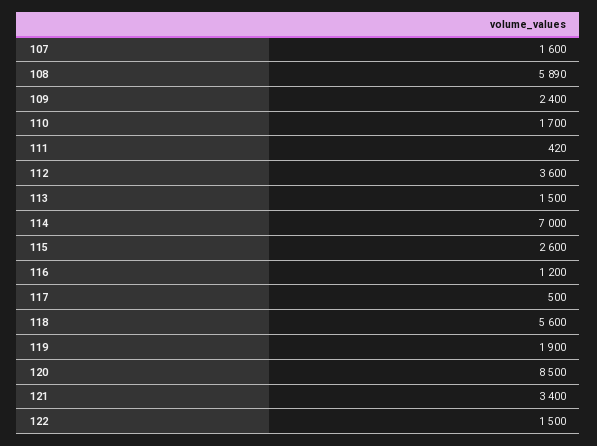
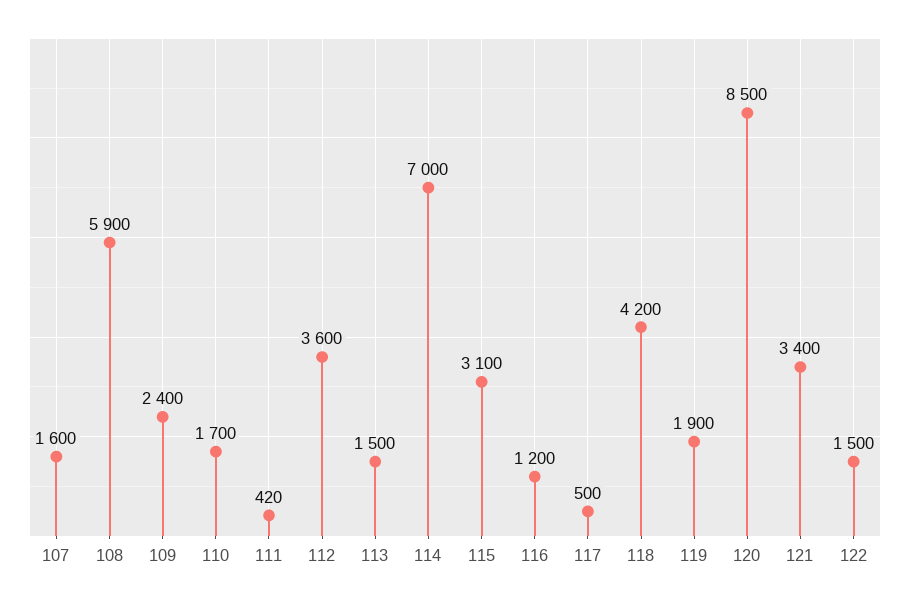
108: 5890 -> 5900
115: 2600 -> 3100
118: 5600 -> 4200

